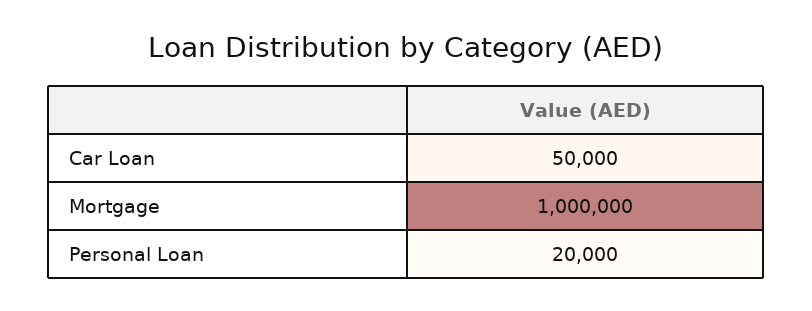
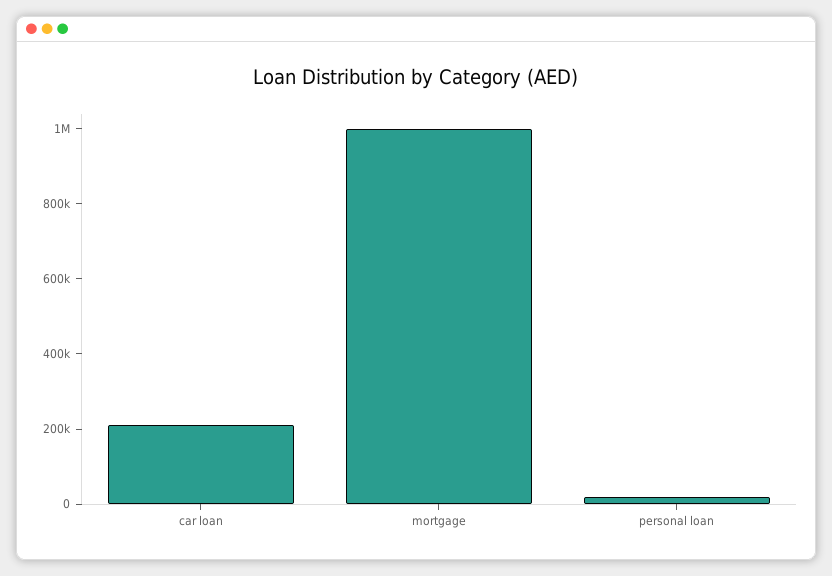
Car Loan: 50000 -> 200000

